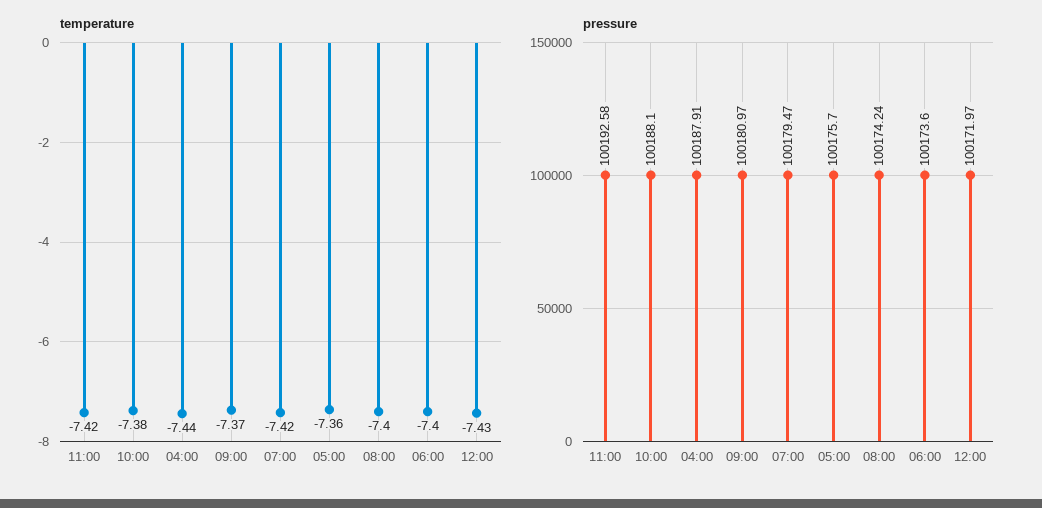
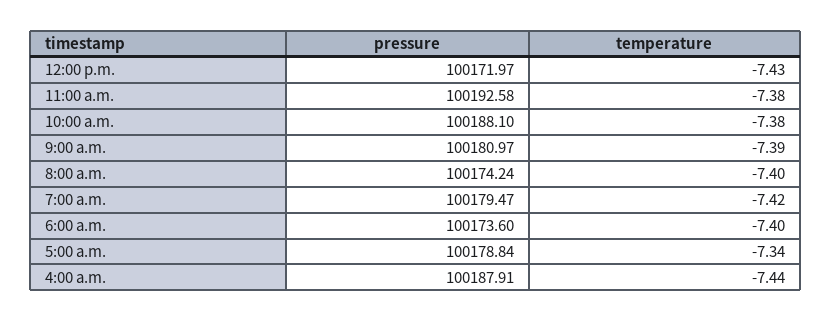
temperature, 11:00: -7.42 -> -7.38
temperature, 09:00: -7.37 -> -7.39
temperature, 05:00: -7.36 -> -7.34
pressure, 05:00: 100175.7 -> 100178.84

